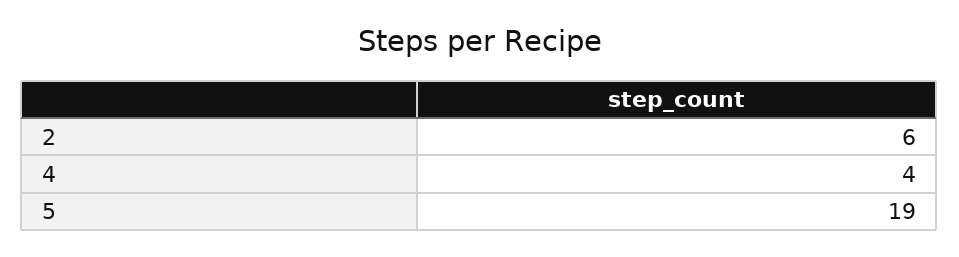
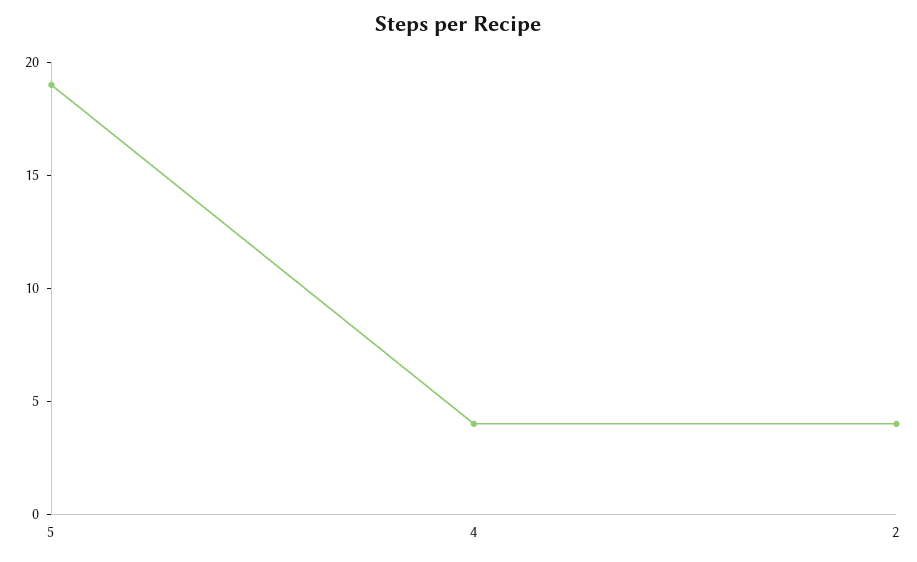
2: 6 -> 4

